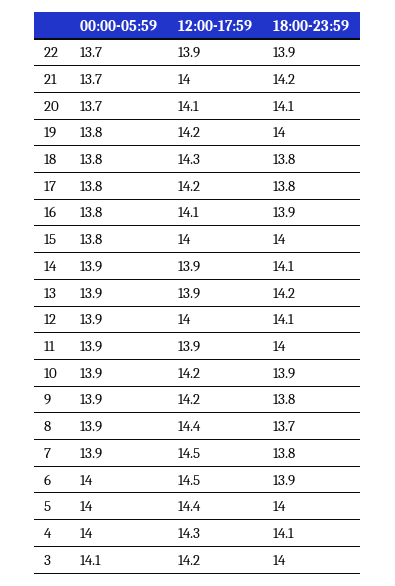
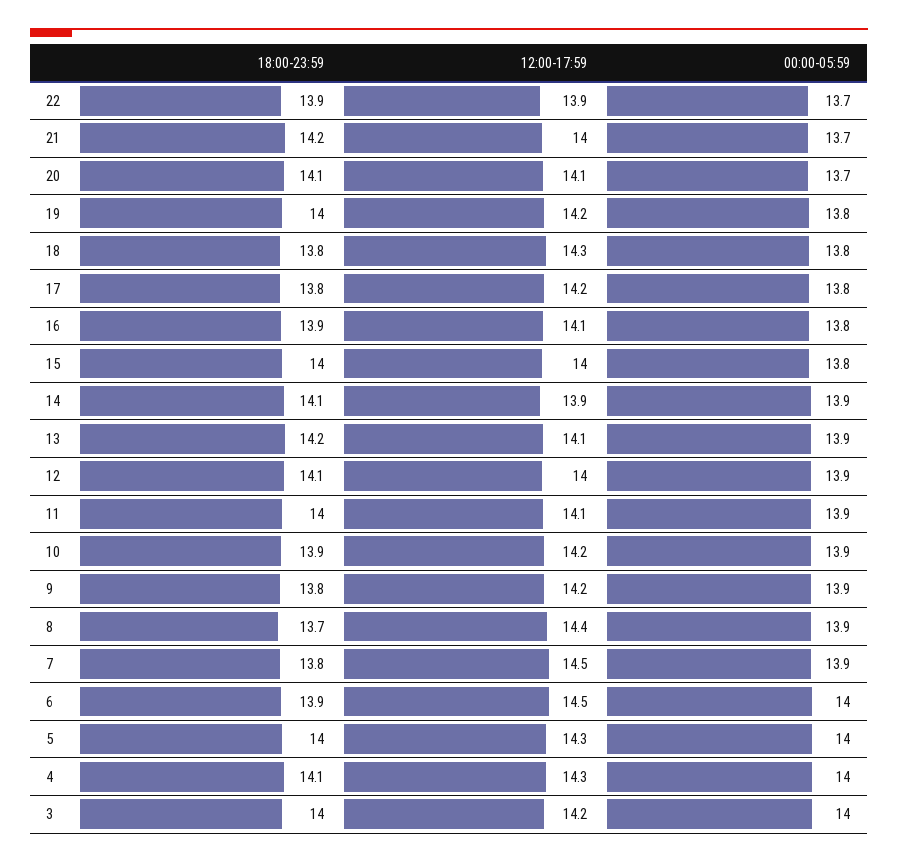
12:00-17:59, 13: 13.9 -> 14.1
12:00-17:59, 11: 13.9 -> 14.1
12:00-17:59, 5: 14.4 -> 14.3
00:00-05:59, 3: 14.1 -> 14

